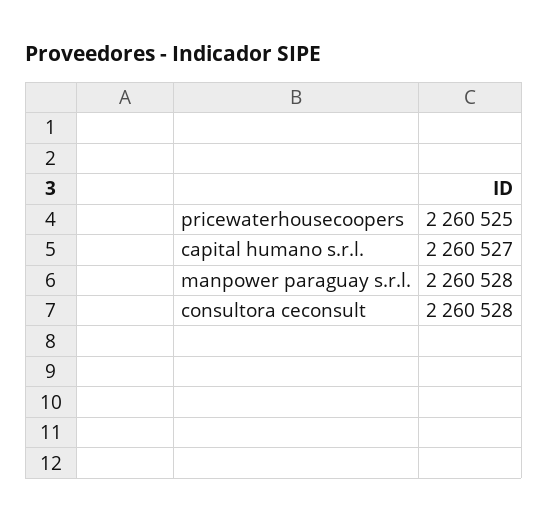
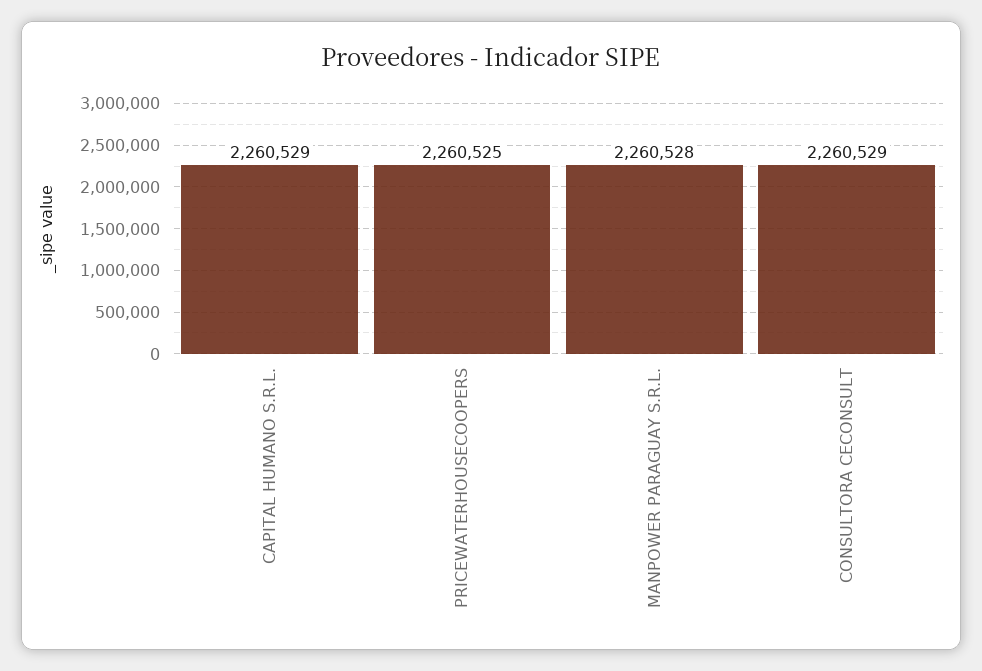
capital humano s.r.l.: 2260527 -> 2260529
consultora ceconsult: 2260528 -> 2260529

